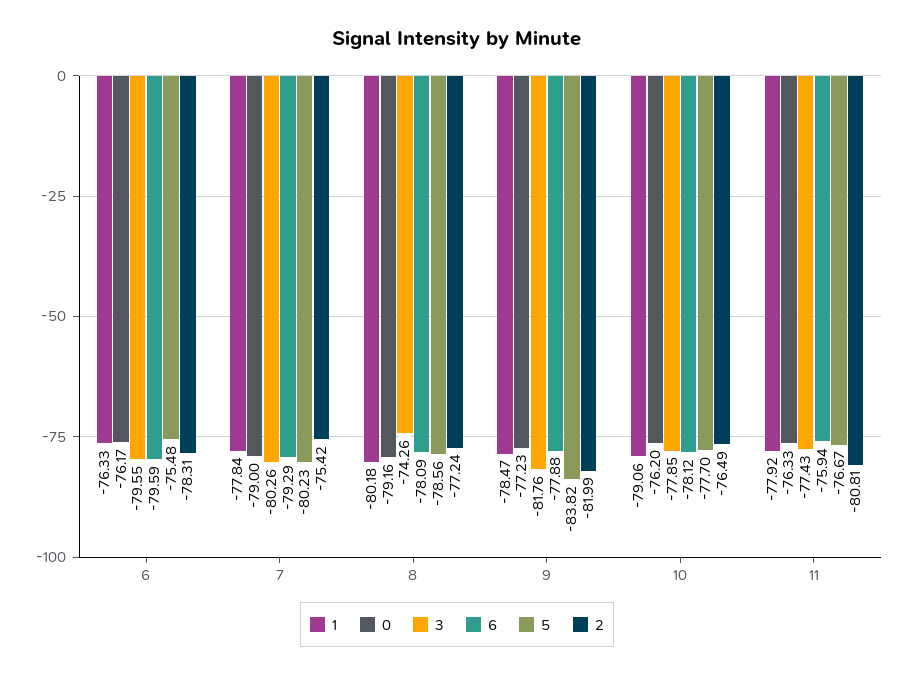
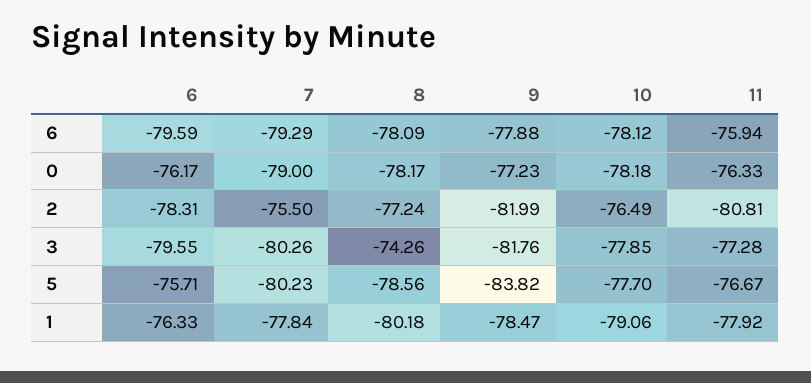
5, 6: -75.48 -> -75.71
2, 7: -75.42 -> -75.5
0, 8: -79.16 -> -78.17
0, 10: -76.2 -> -78.18
3, 11: -77.43 -> -77.28

